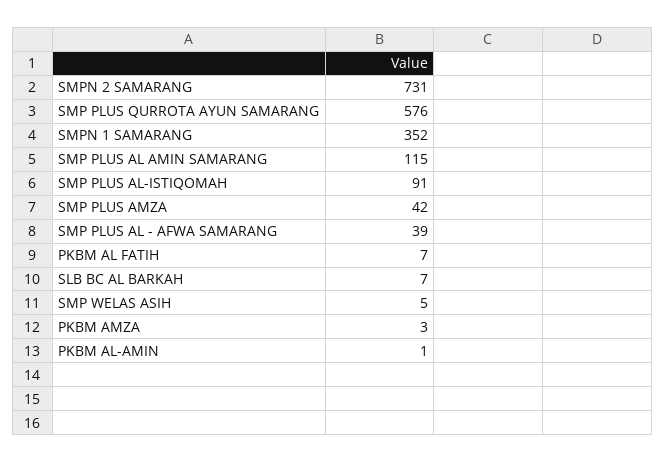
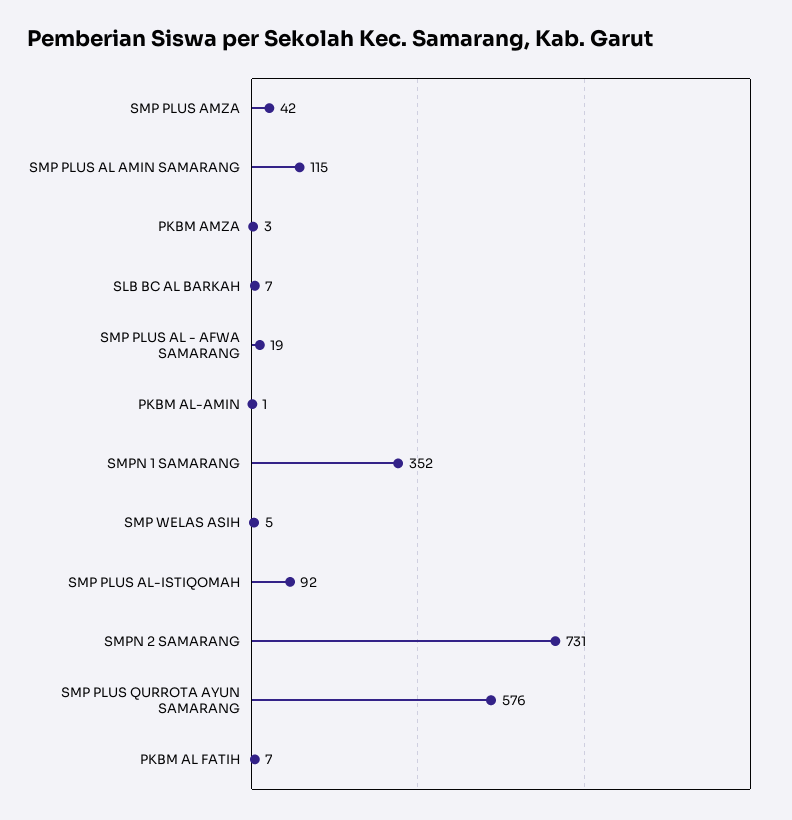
SMP PLUS AL-ISTIQOMAH: 91 -> 92
SMP PLUS AL - AFWA SAMARANG: 39 -> 19

